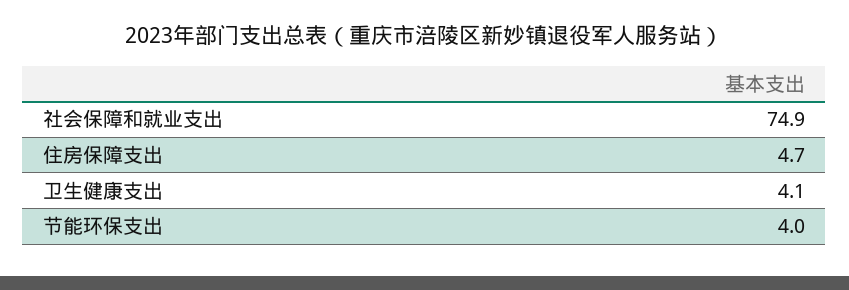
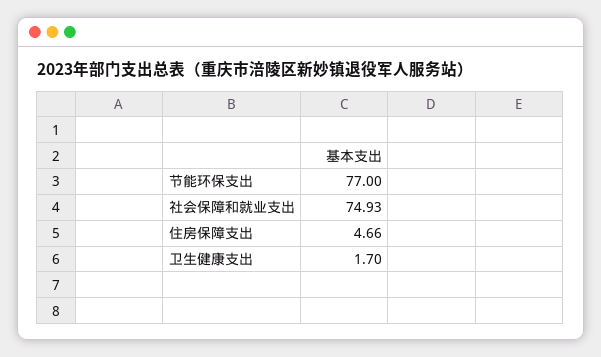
卫生健康支出: 4.1 -> 1.7
节能环保支出: 4 -> 77

